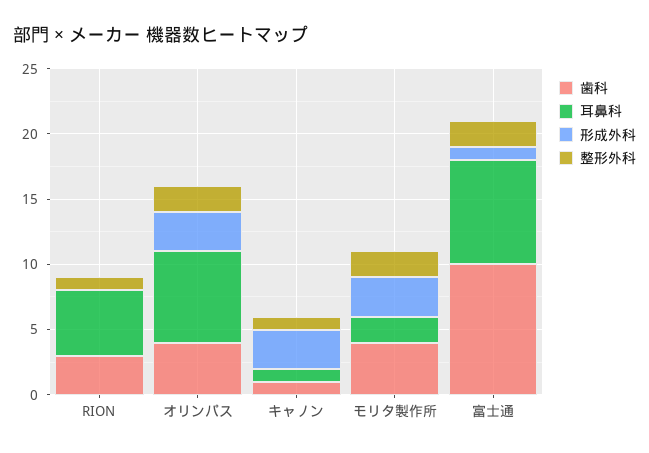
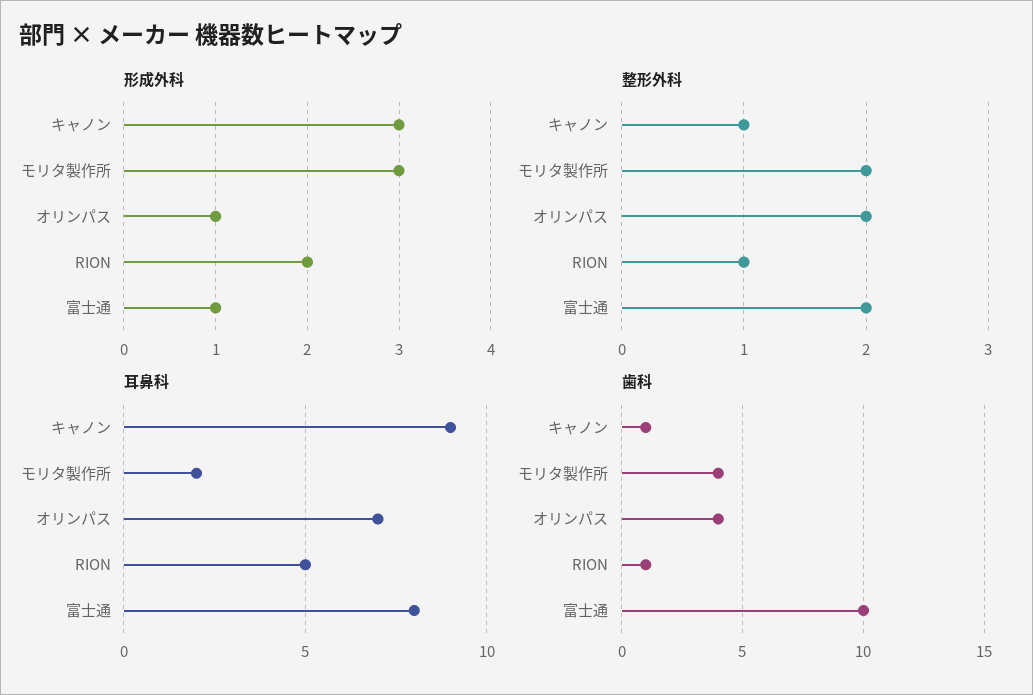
歯科, RION: 3 -> 1
形成外科, RION: 0 -> 2
形成外科, オリンパス: 3 -> 1
耳鼻科, キャノン: 1 -> 9

